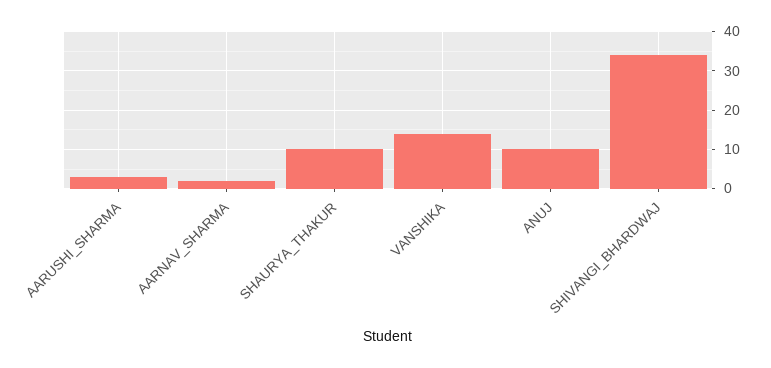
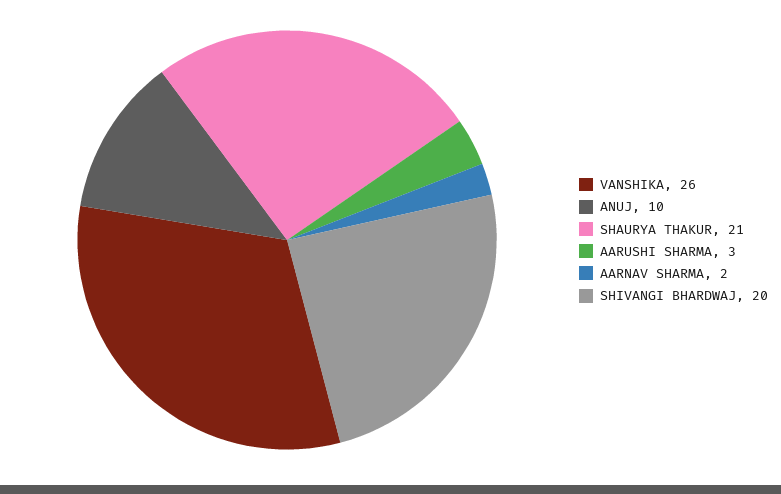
SHAURYA_THAKUR: 10 -> 21
VANSHIKA: 15 -> 26
SHIVANGI_BHARDWAJ: 35 -> 20

